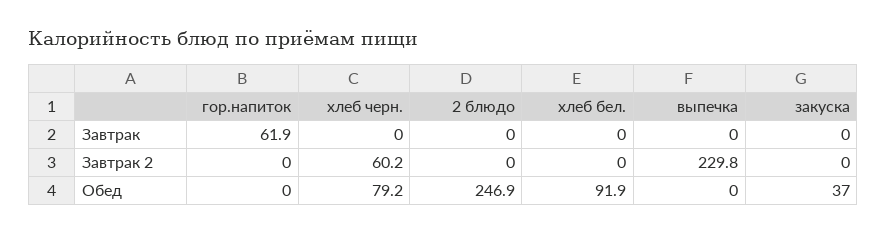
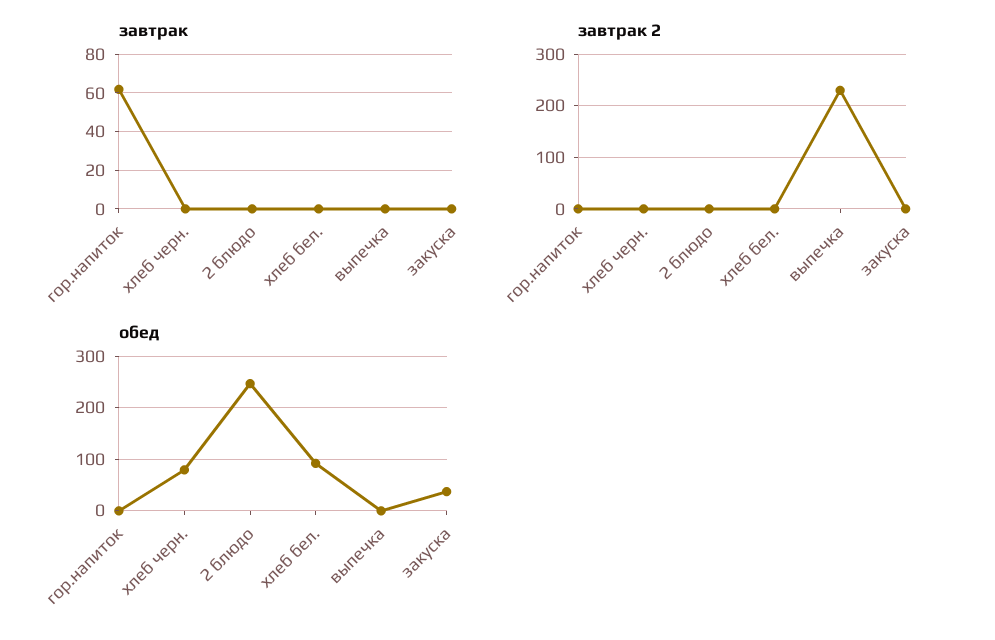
Завтрак 2, хлеб черн.: 60.2 -> 0

